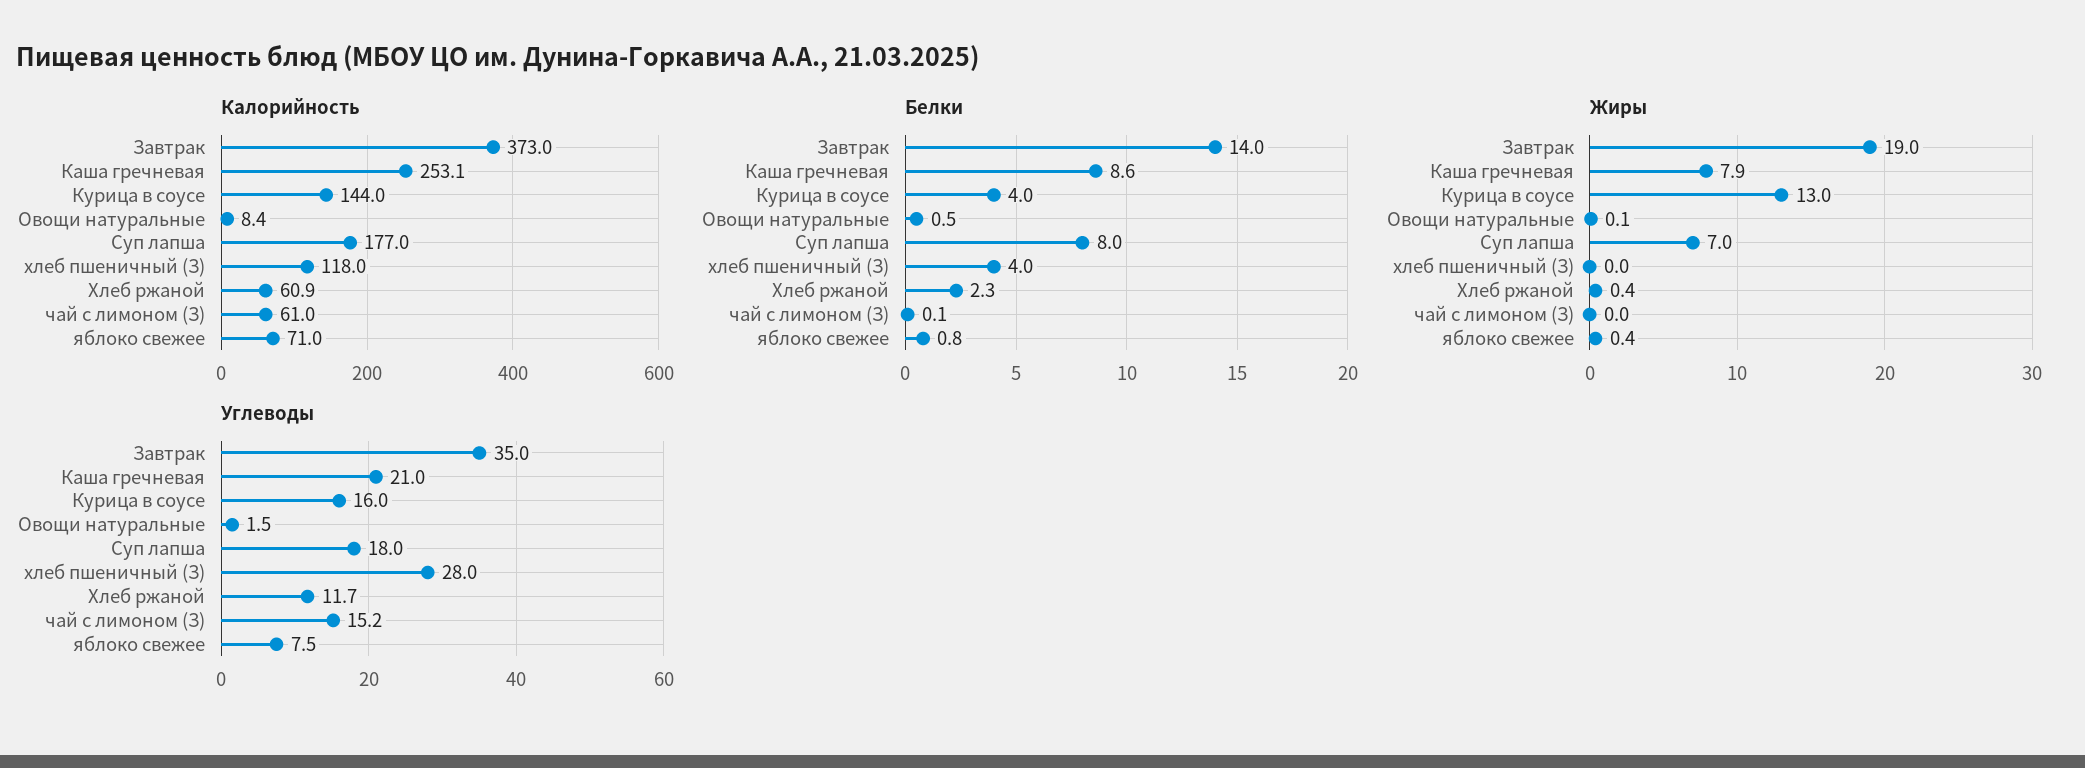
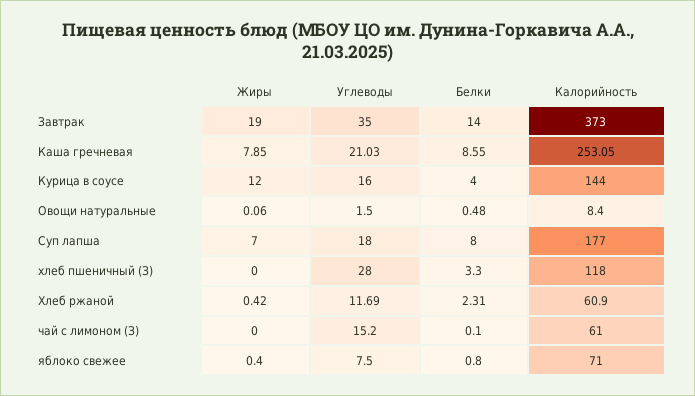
Белки, хлеб пшеничный (З): 4 -> 3.3
Жиры, Курица в соусе: 13 -> 12

